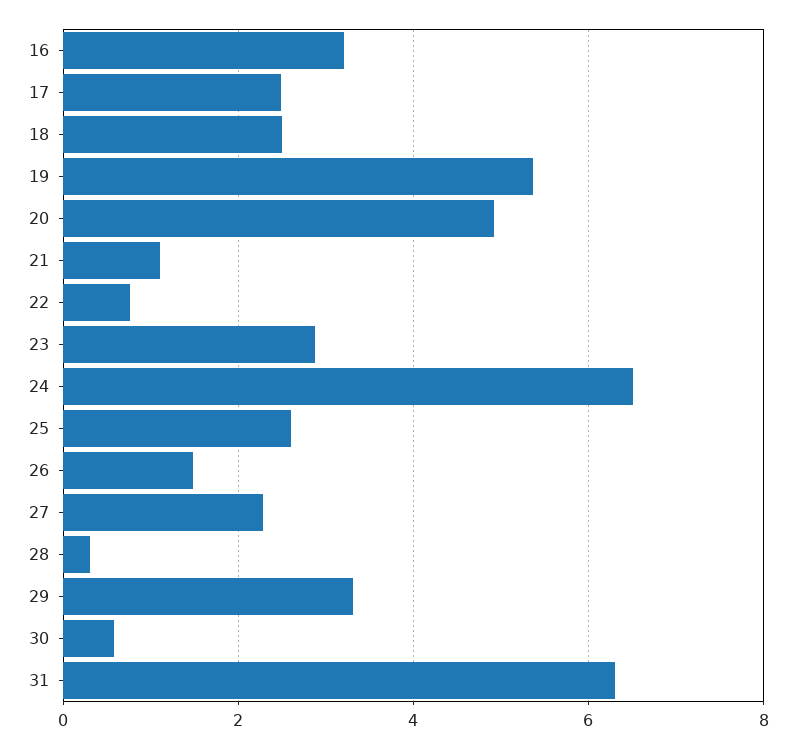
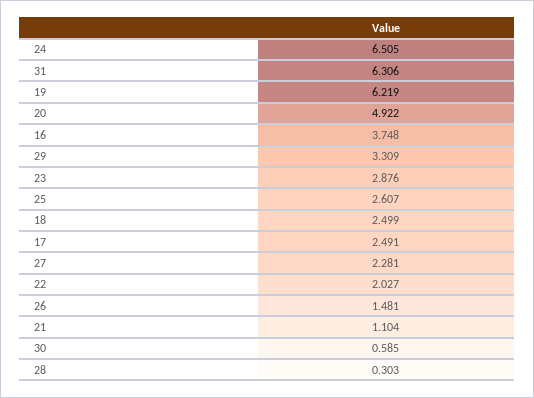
16: 3.2 -> 3.748
19: 5.4 -> 6.219
22: 0.8 -> 2.027

